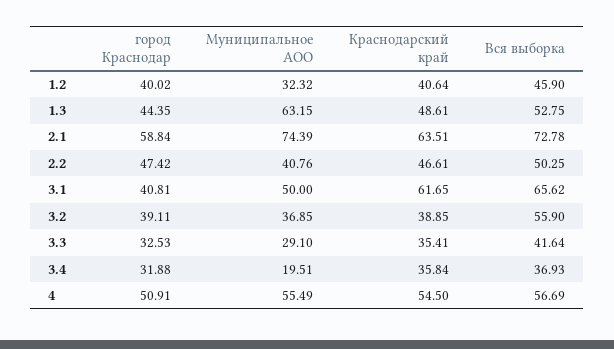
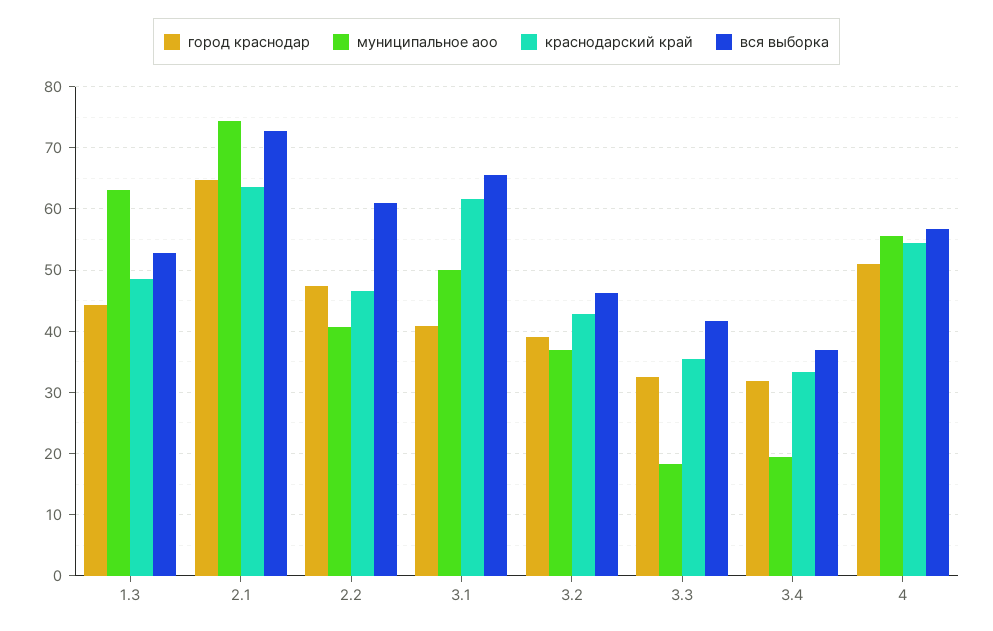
город Краснодар, 1.2: 40.02 -> none
Муниципальное АОО, 1.2: 32.32 -> none
Краснодарский край, 1.2: 40.64 -> none
Вся выборка, 1.2: 45.9 -> none
город Краснодар, 2.1: 58.84 -> 65
Вся выборка, 2.2: 50.25 -> 61
Краснодарский край, 3.2: 38.85 -> 43
Вся выборка, 3.2: 55.9 -> 46
Муниципальное АОО, 3.3: 29.1 -> 18
Краснодарский край, 3.4: 35.84 -> 33

